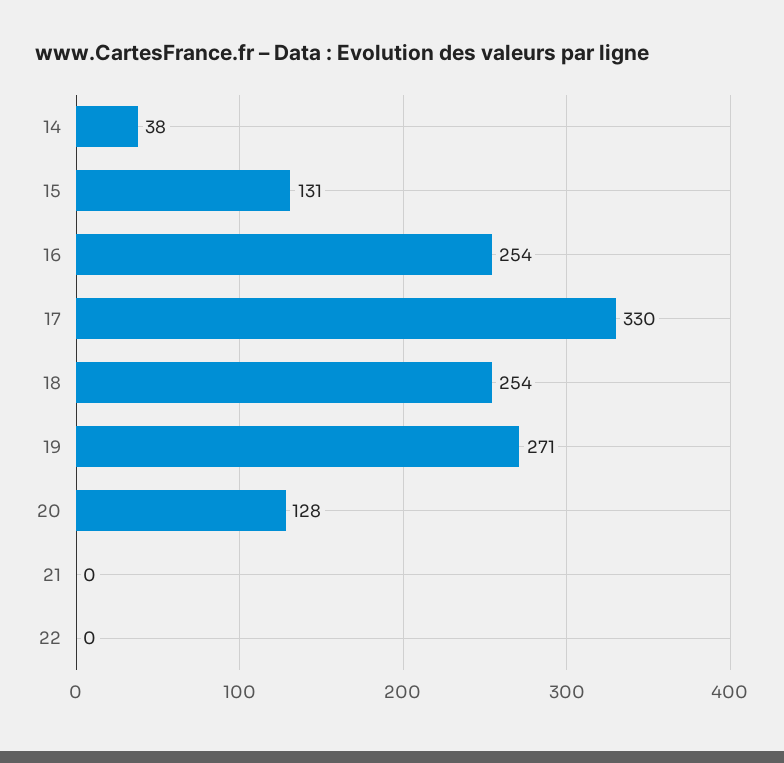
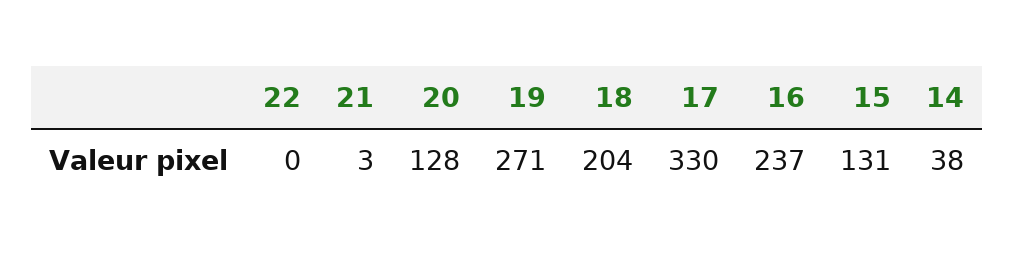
16: 254 -> 237
18: 254 -> 204
21: 0 -> 3

